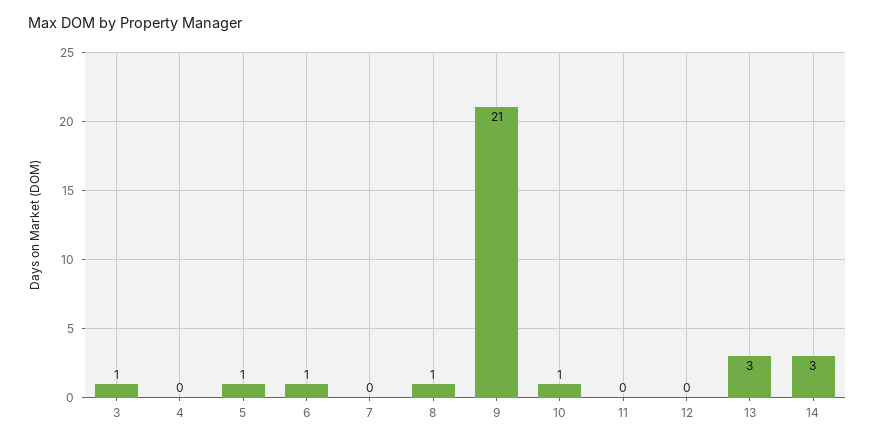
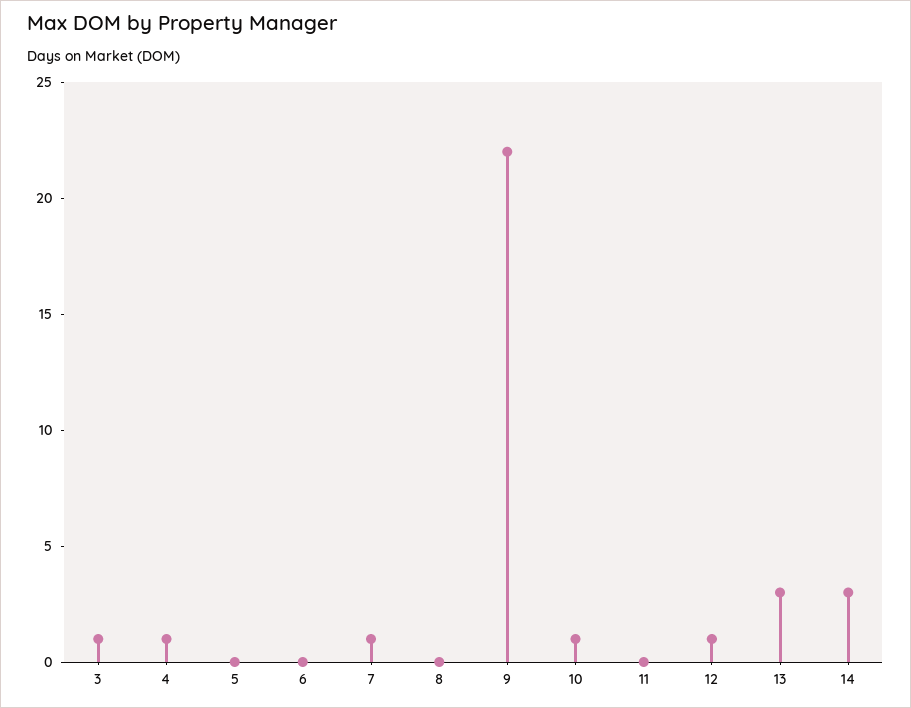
4: 0 -> 1
5: 1 -> 0
6: 1 -> 0
7: 0 -> 1
8: 1 -> 0
9: 21 -> 22
12: 0 -> 1

